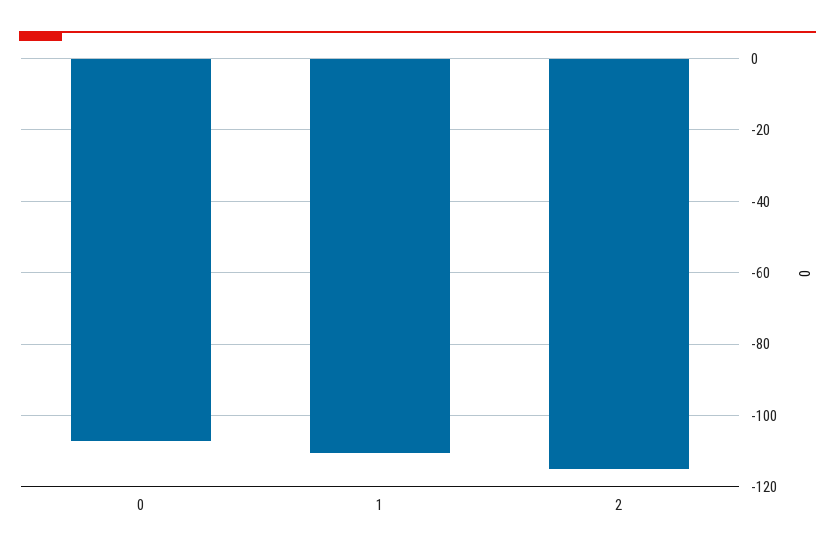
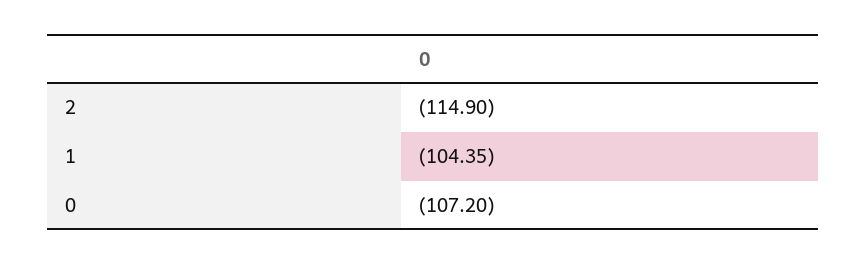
1: -110 -> -104.35

